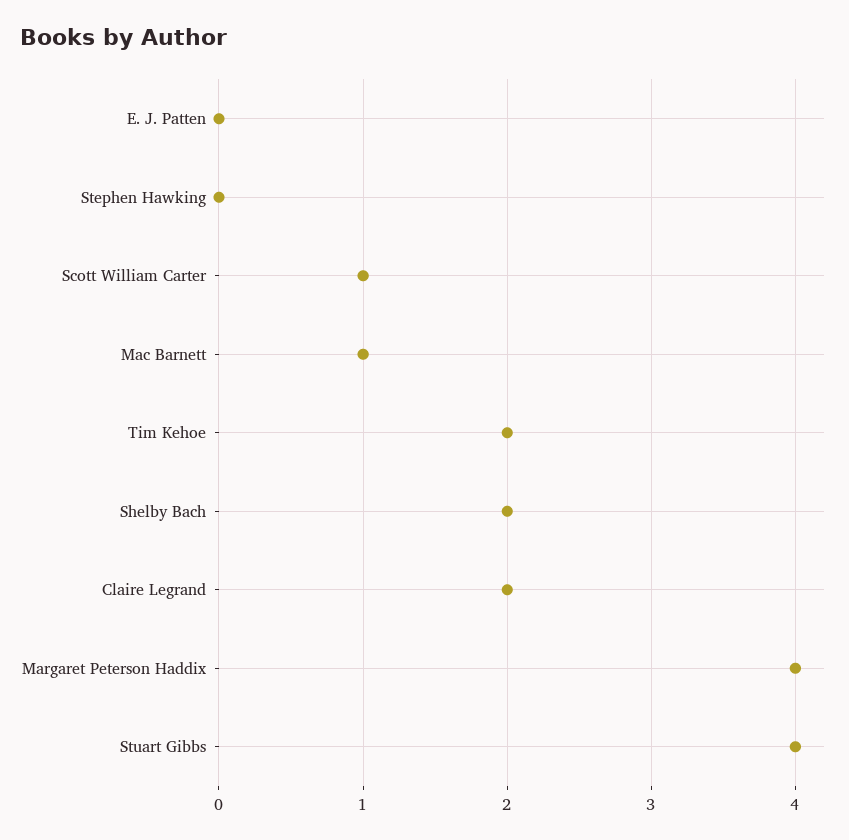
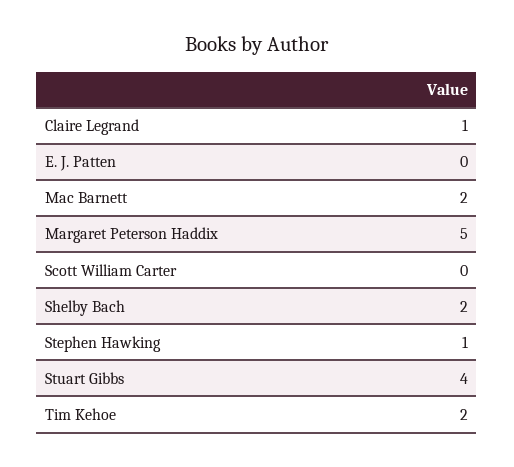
Stephen Hawking: 0 -> 1
Scott William Carter: 1 -> 0
Mac Barnett: 1 -> 2
Claire Legrand: 2 -> 1
Margaret Peterson Haddix: 4 -> 5

